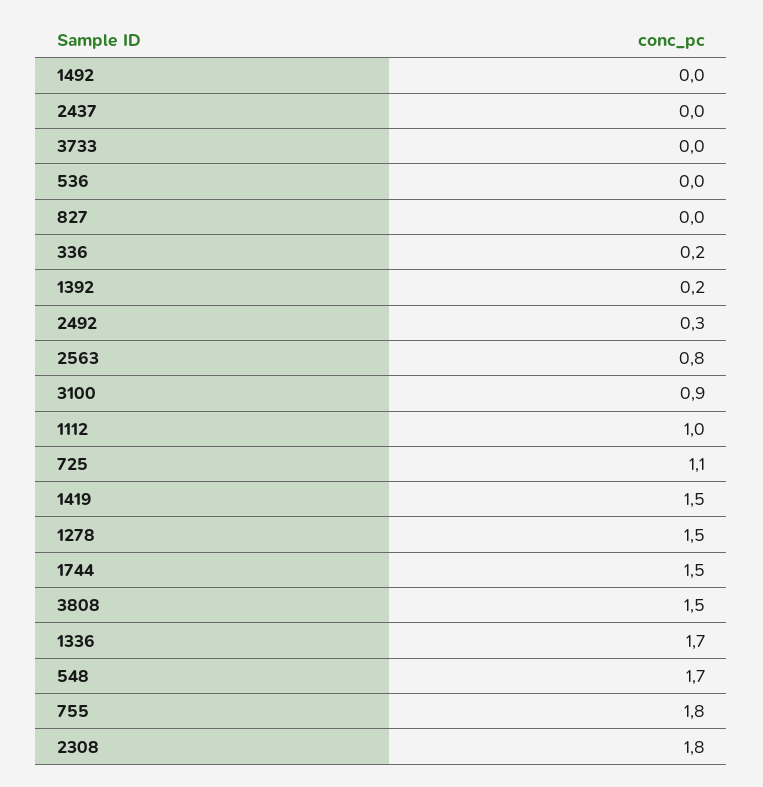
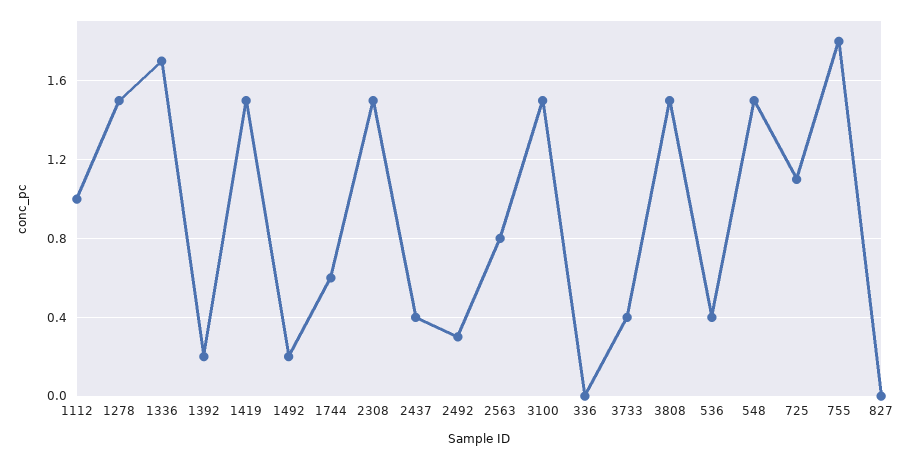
1492: 0 -> 0.2
2437: 0 -> 0.4
3733: 0 -> 0.4
536: 0 -> 0.4
336: 0.2 -> 0
3100: 0.9 -> 1.5
1744: 1.5 -> 0.6
548: 1.7 -> 1.5
2308: 1.8 -> 1.5

